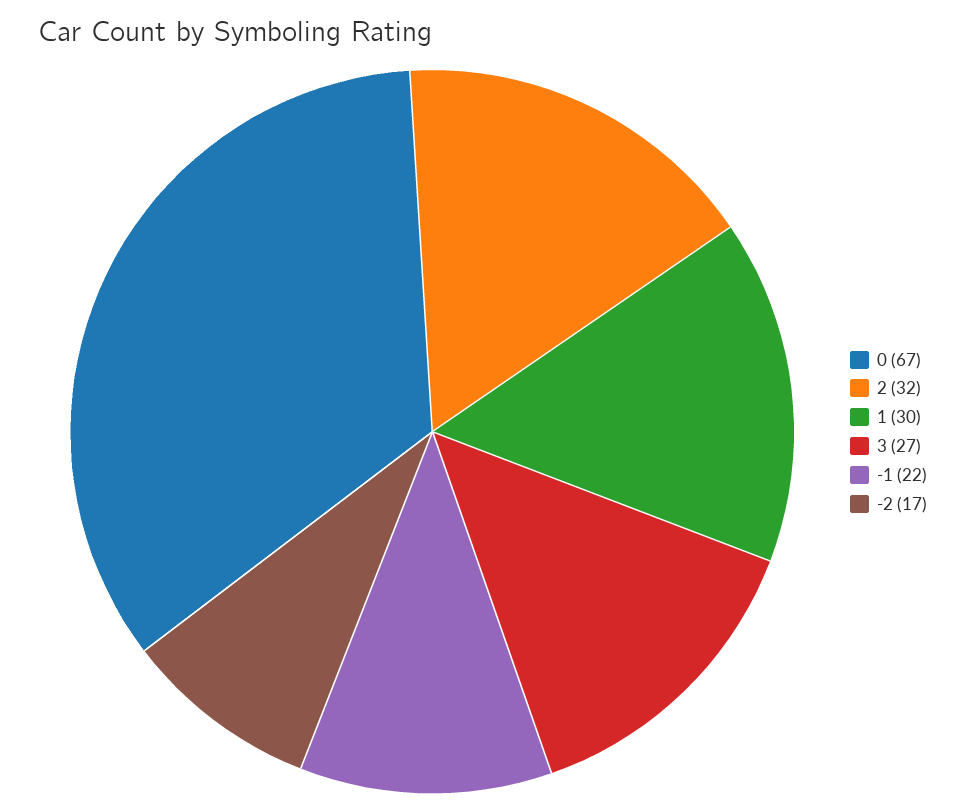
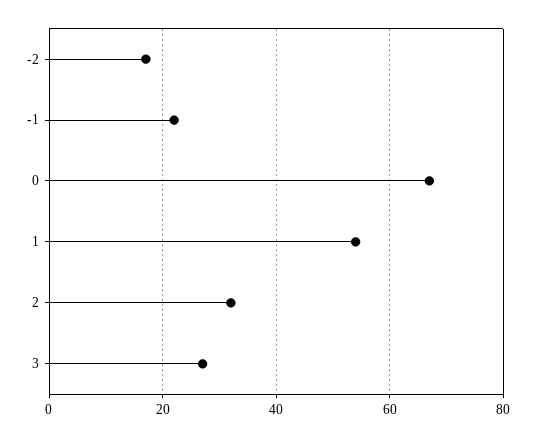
1: 30 -> 55

